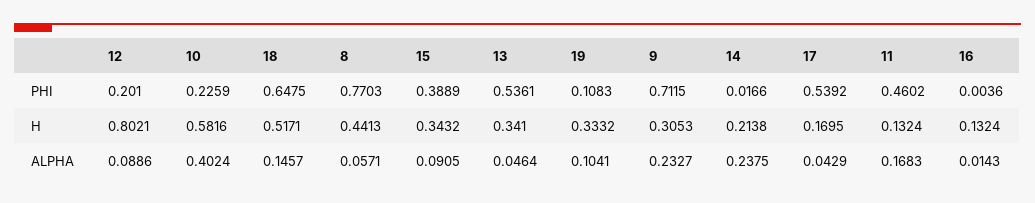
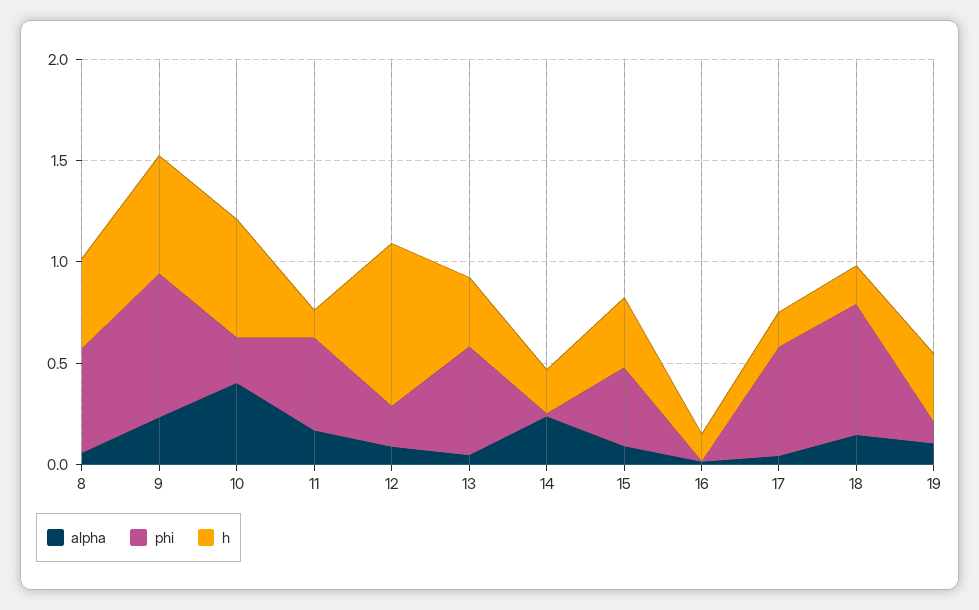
PHI, 8: 0.7703 -> 0.5
H, 18: 0.5171 -> 0.2
H, 9: 0.3053 -> 0.6

